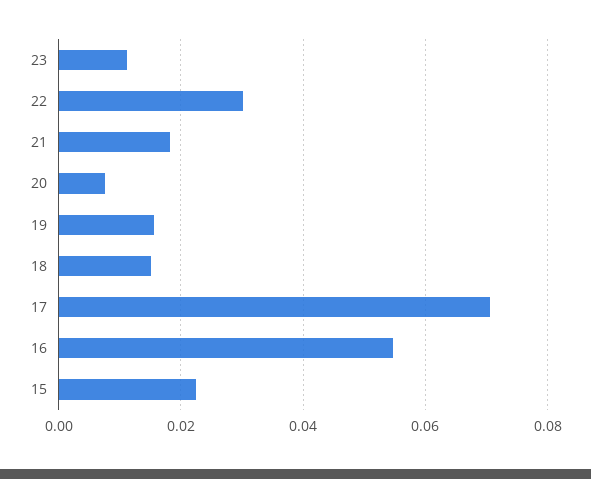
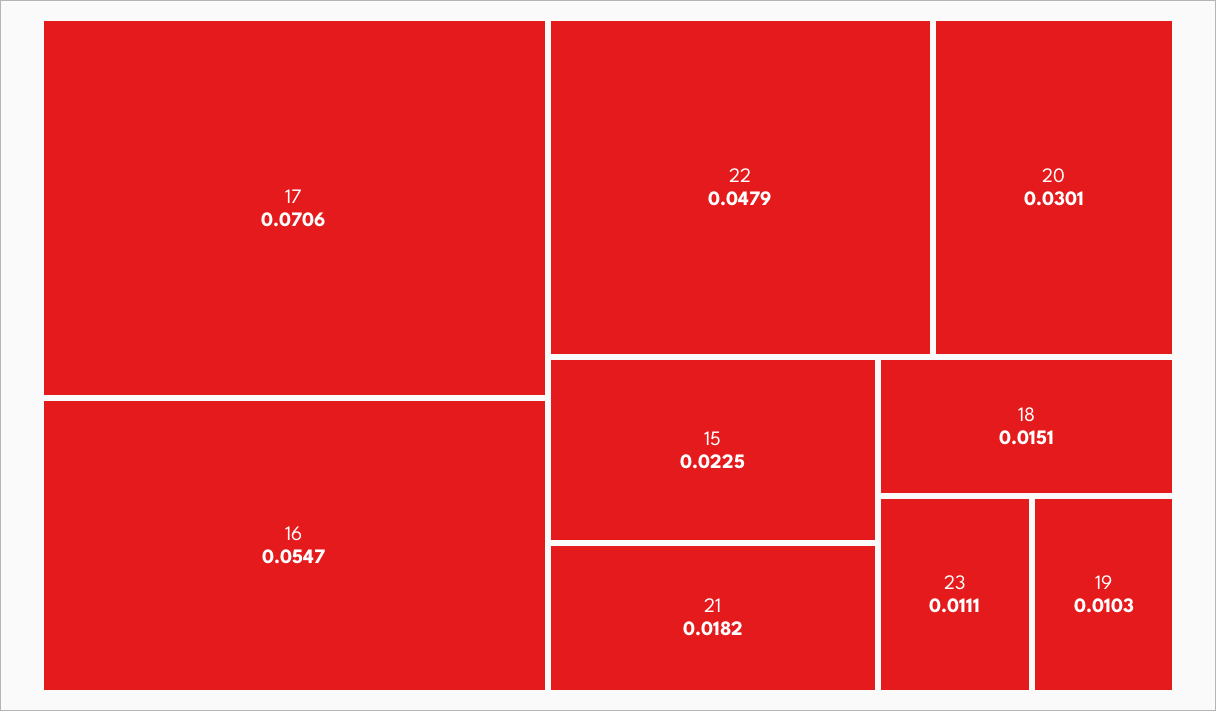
22: 0.03 -> 0.0479
20: 0.008 -> 0.0301
19: 0.016 -> 0.0103

